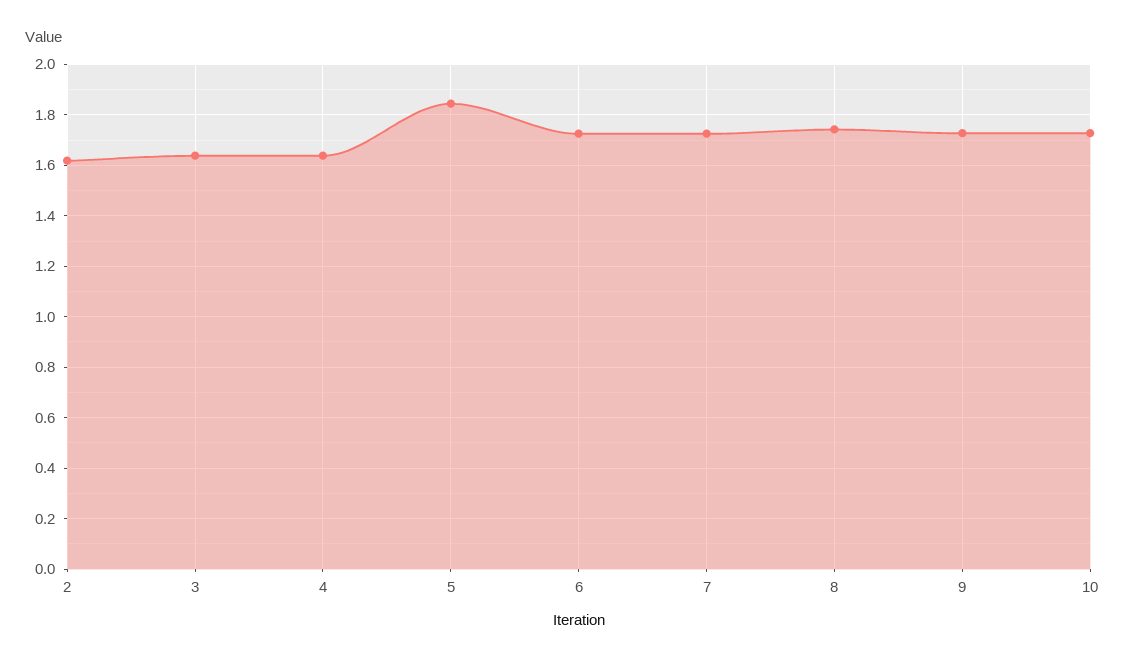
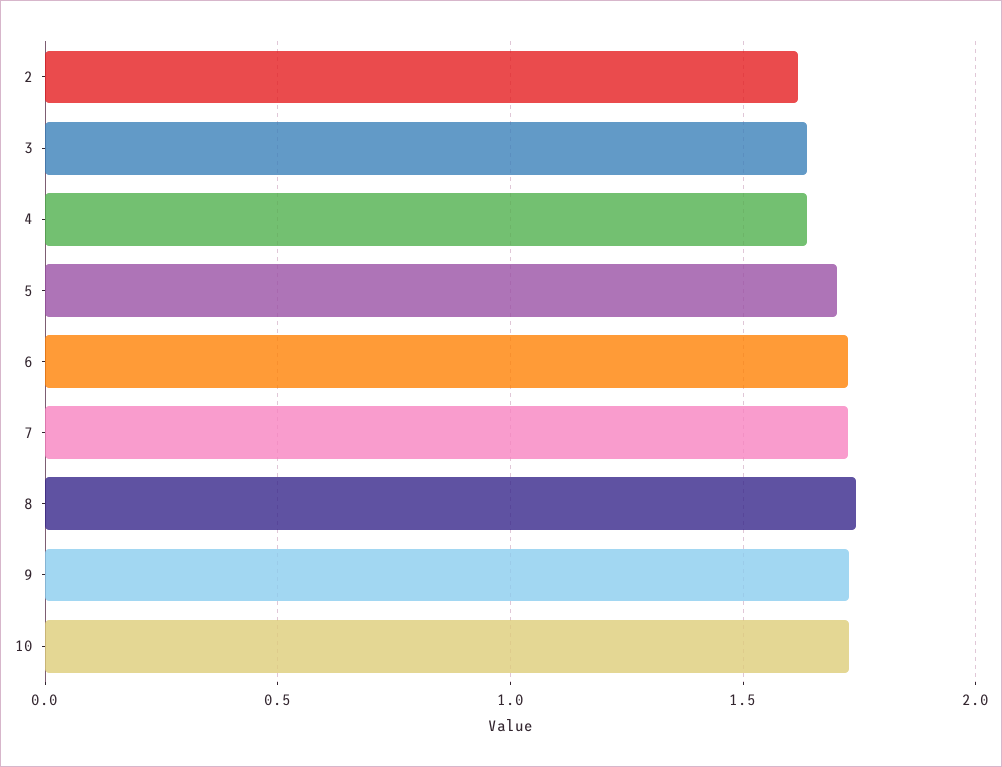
5: 1.85 -> 1.7

